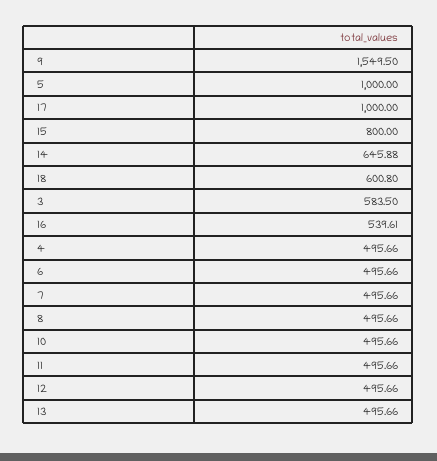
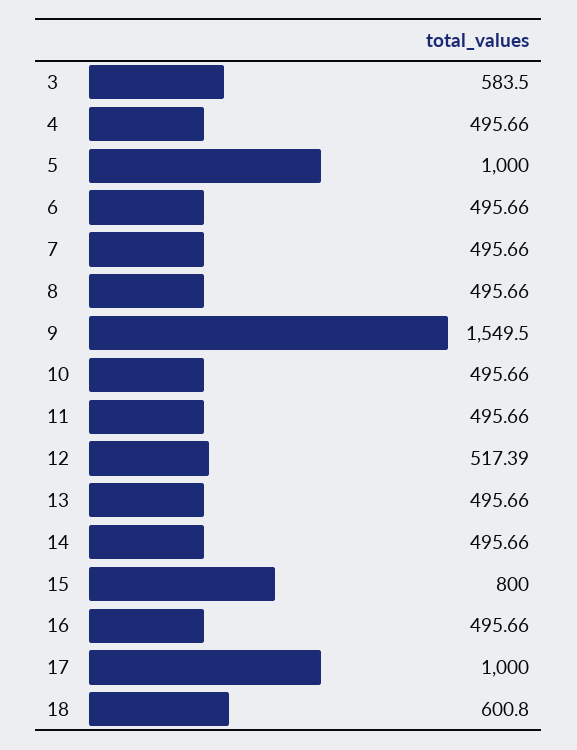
14: 645.88 -> 495.66
16: 539.61 -> 495.66
12: 495.66 -> 517.39

